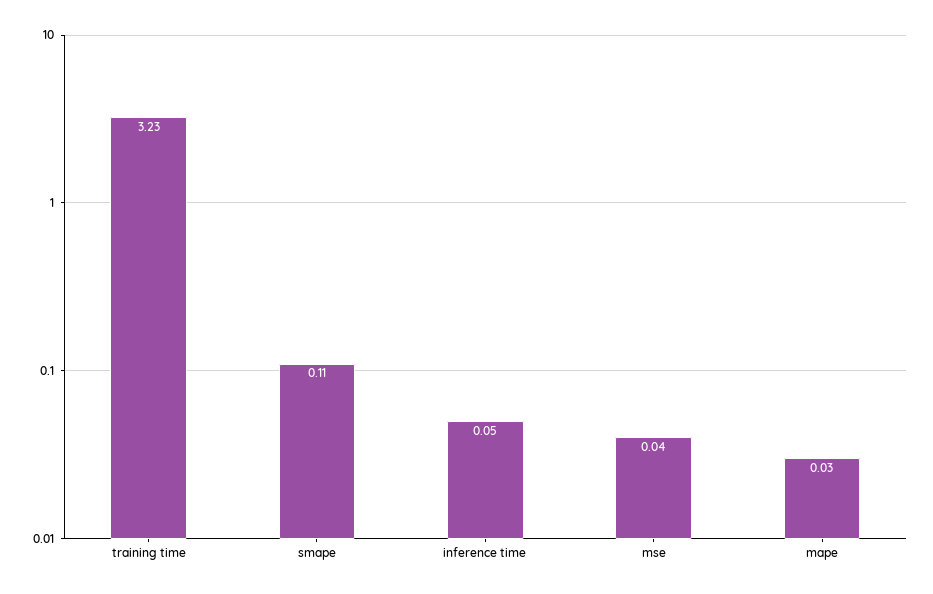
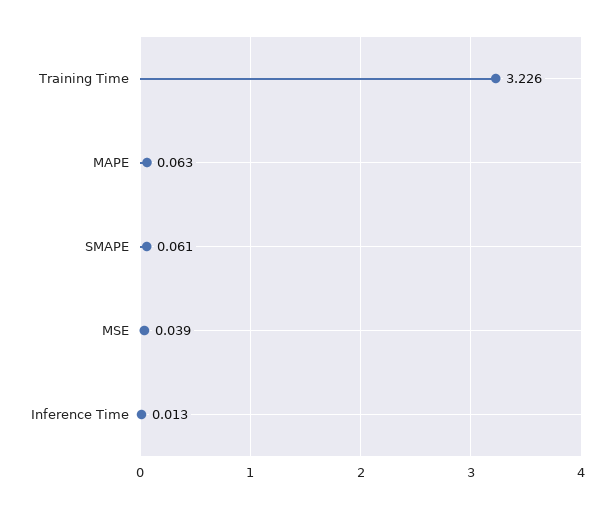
smape: 0.11 -> 0.061
inference time: 0.05 -> 0.013
mape: 0.03 -> 0.063

